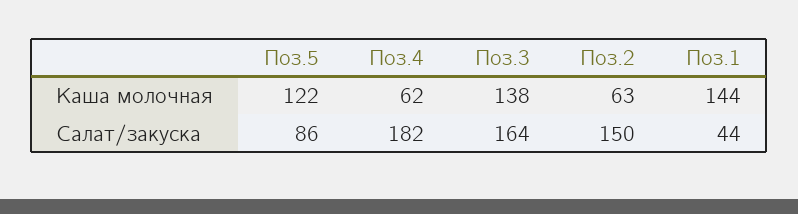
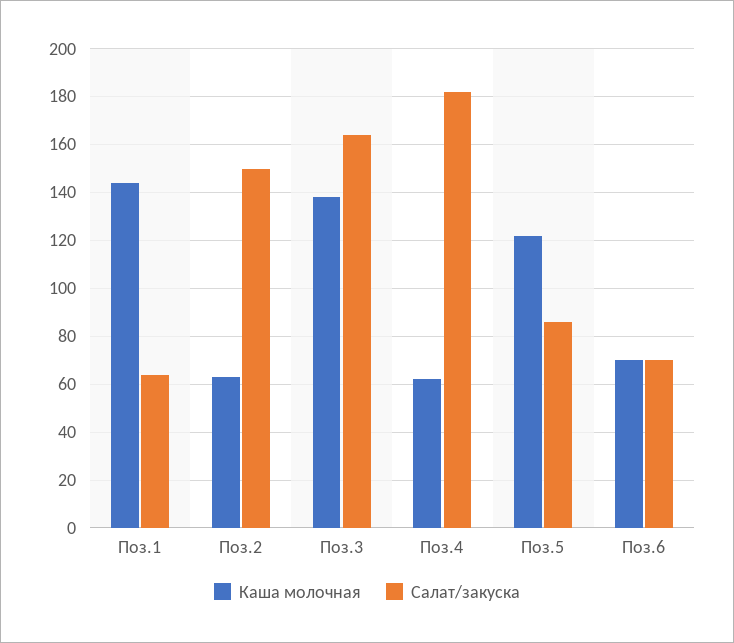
Салат/закуска, Поз.1: 44 -> 65
Каша молочная, Поз.6: none -> 70
Салат/закуска, Поз.6: none -> 70

